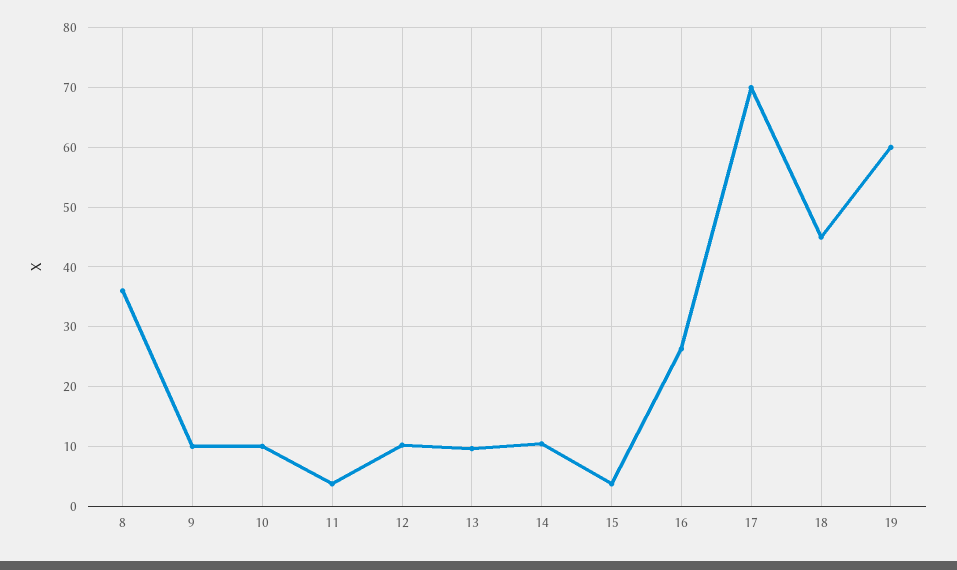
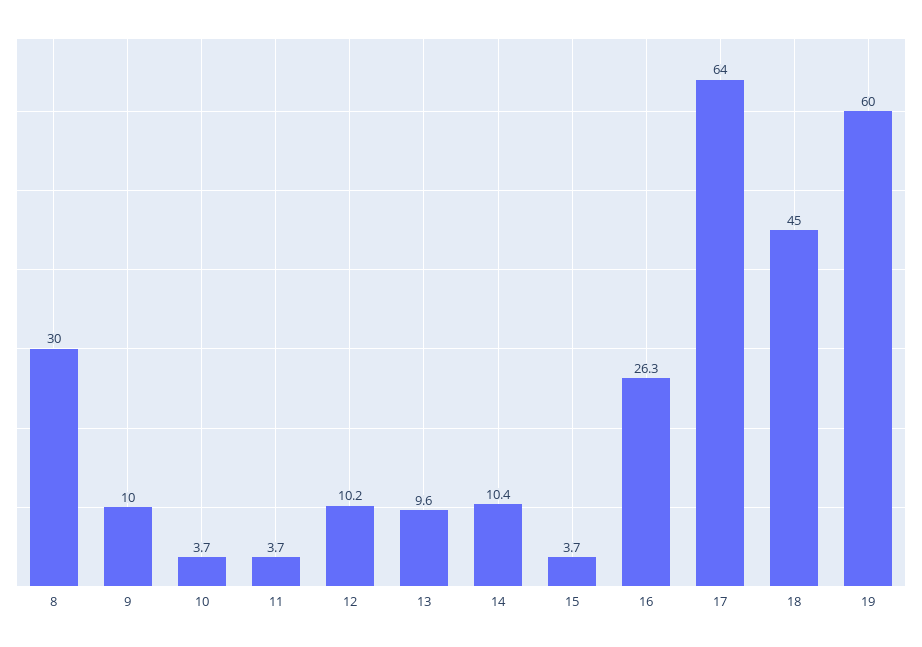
8: 36 -> 30
10: 10 -> 3.7
17: 70 -> 64

